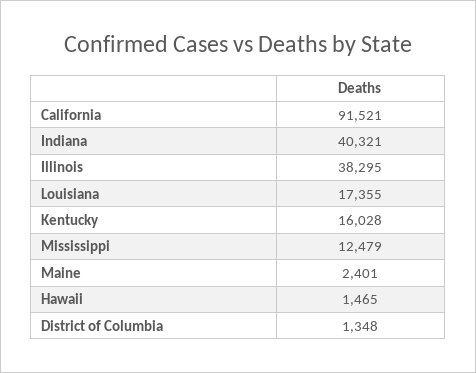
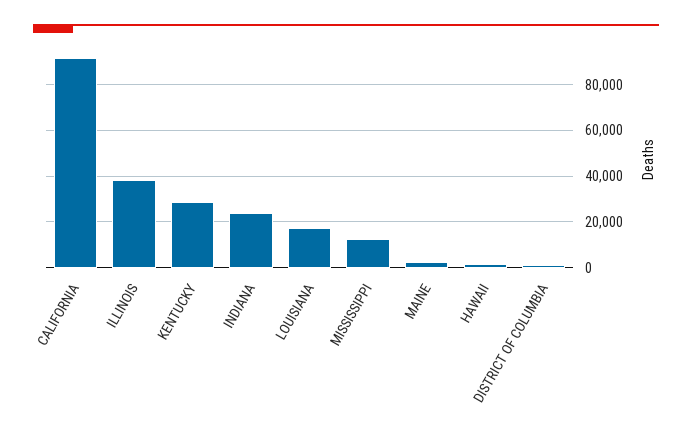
Indiana: 40321 -> 25000
Kentucky: 16028 -> 30000

